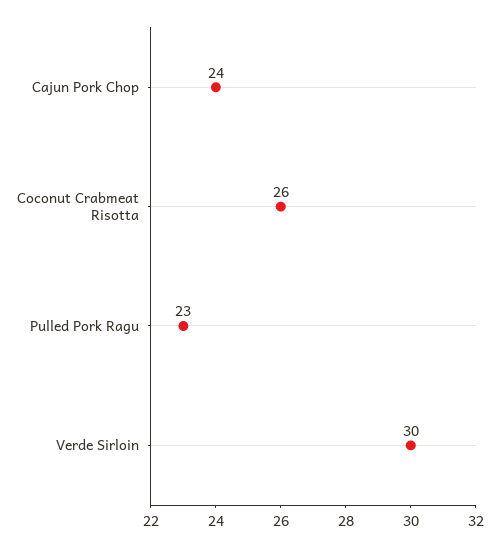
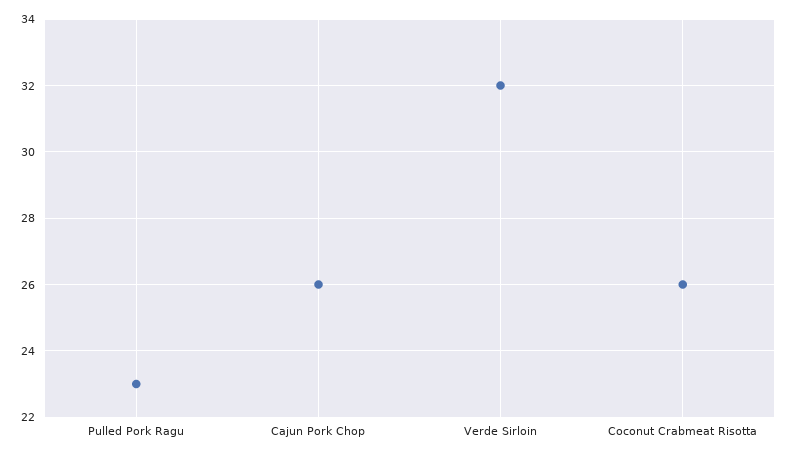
Cajun Pork Chop: 24 -> 26
Verde Sirloin: 30 -> 32

